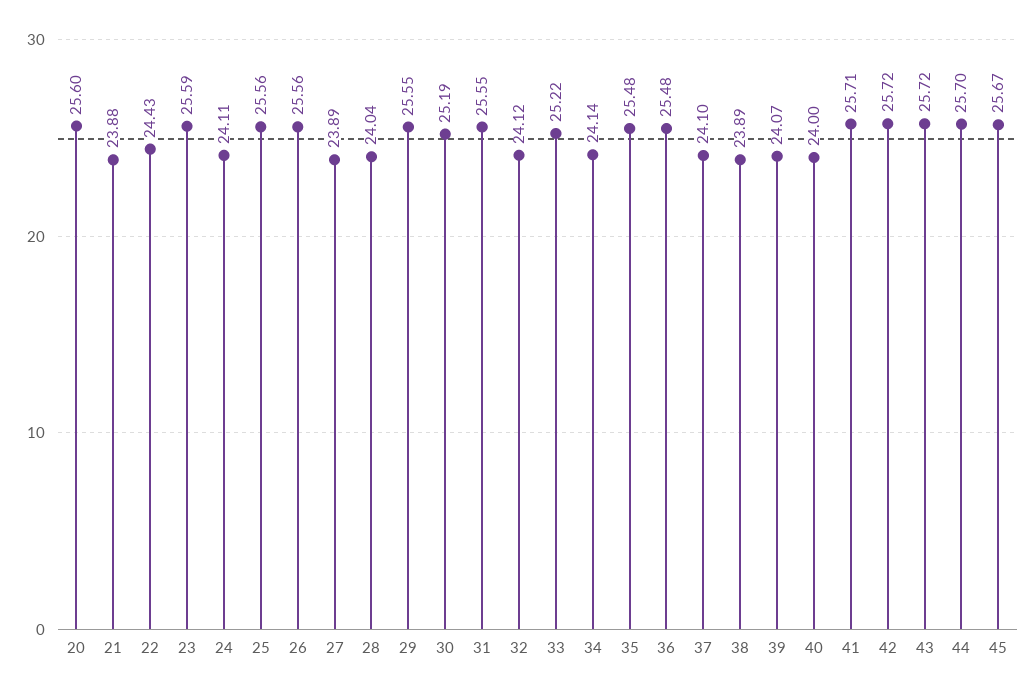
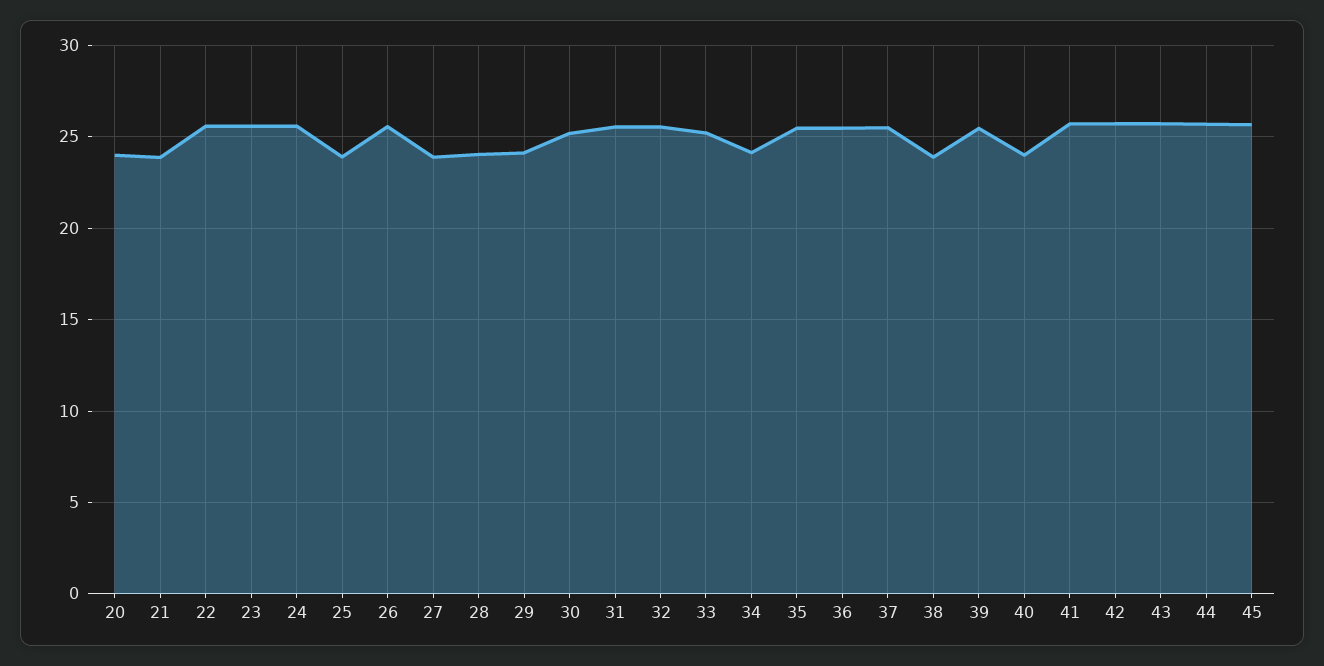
20: 25.6 -> 24
22: 24.43 -> 25.5
24: 24.11 -> 25.5
25: 25.56 -> 24
29: 25.55 -> 24
32: 24.12 -> 25.5
37: 24.1 -> 25.5
39: 24.07 -> 25.5

